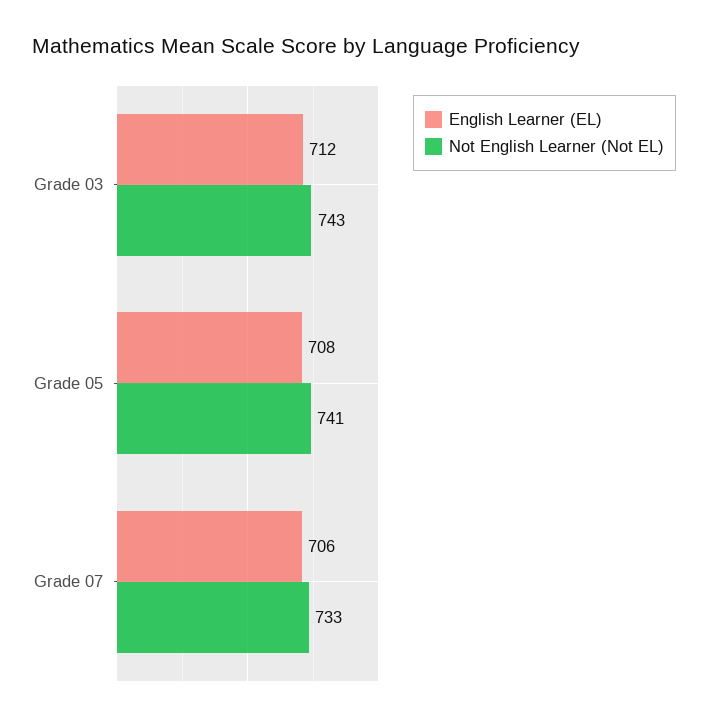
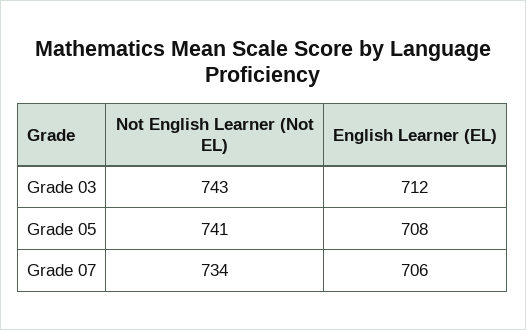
Not English Learner (Not EL), Grade 07: 733 -> 734

